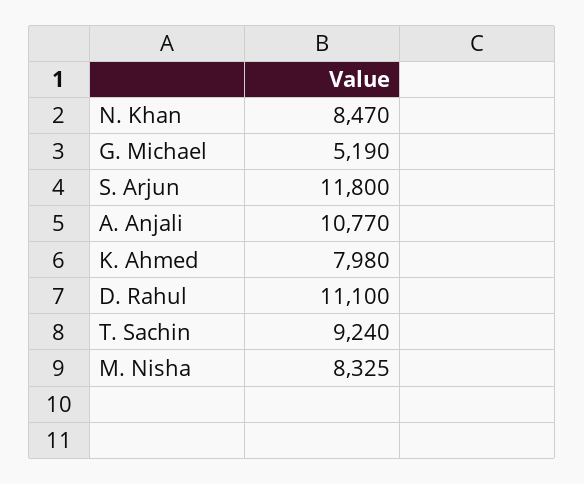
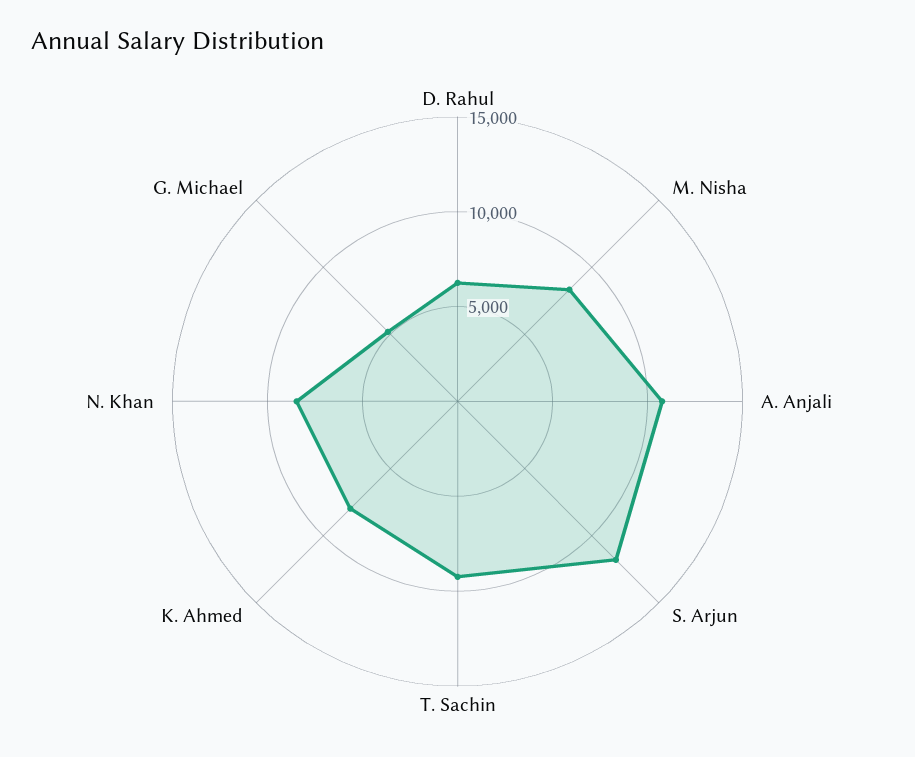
D. Rahul: 11100 -> 6000

